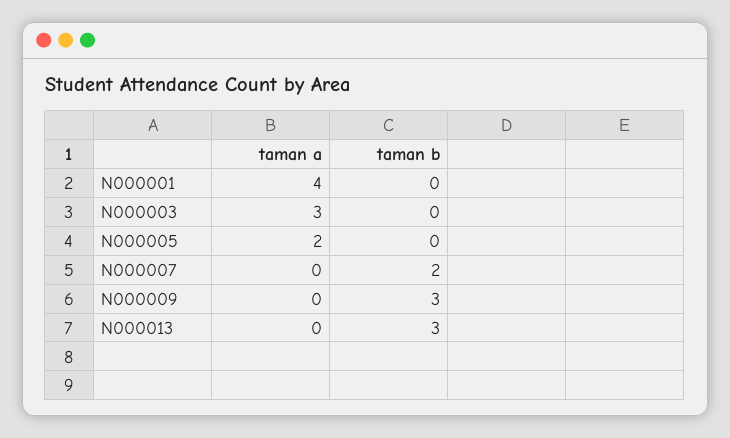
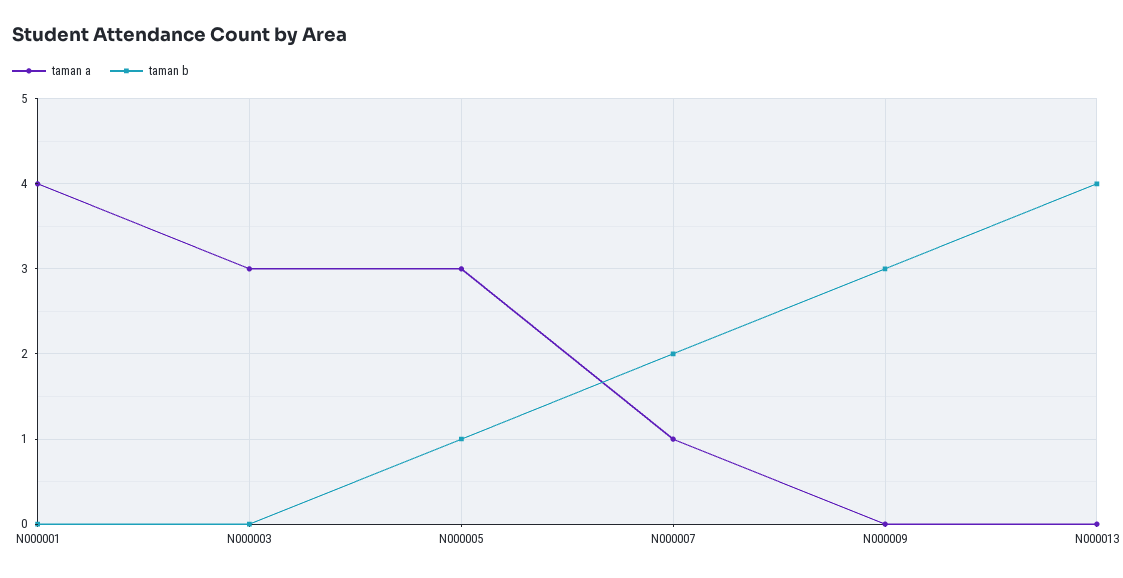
taman a, N000005: 2 -> 3
taman b, N000005: 0 -> 1
taman a, N000007: 0 -> 1
taman b, N000013: 3 -> 4

